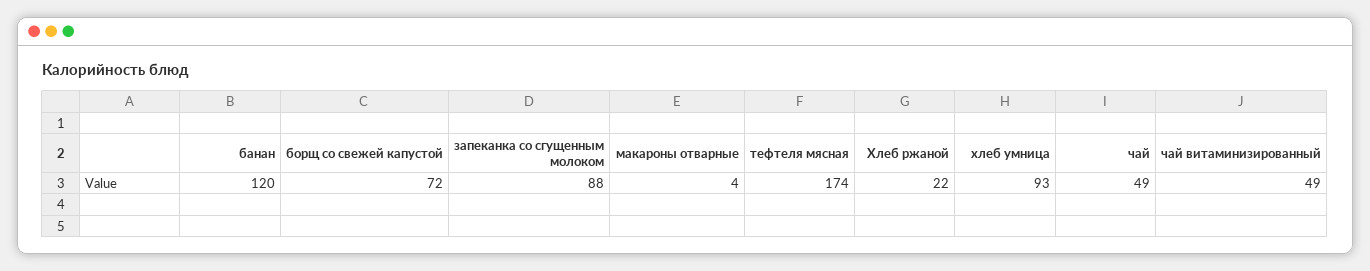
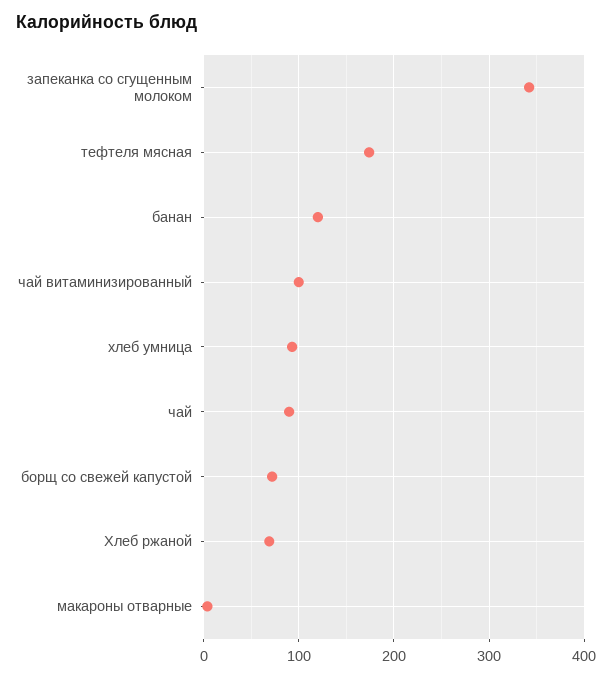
запеканка со сгущенным молоком: 88 -> 340
Хлеб ржаной: 22 -> 70
чай: 49 -> 90
чай витаминизированный: 49 -> 100

